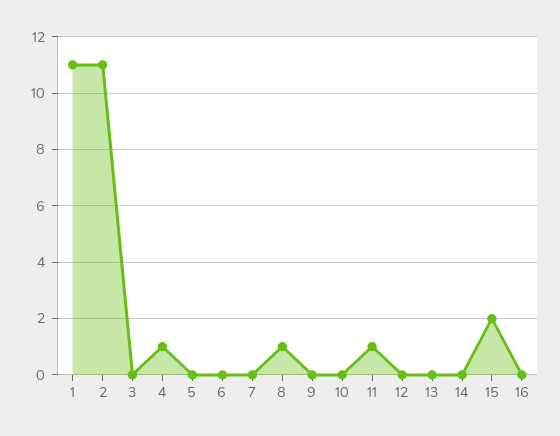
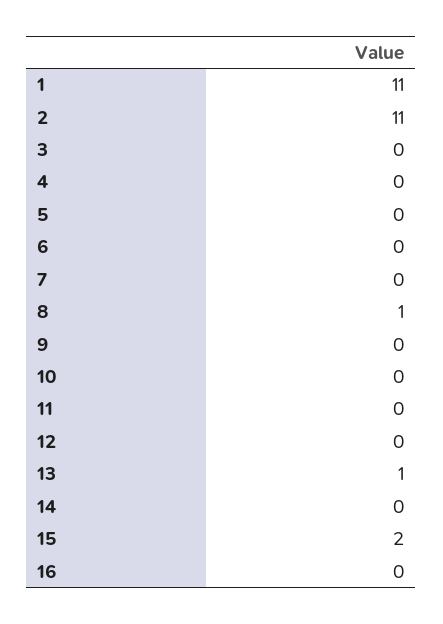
4: 1 -> 0
11: 1 -> 0
13: 0 -> 1

